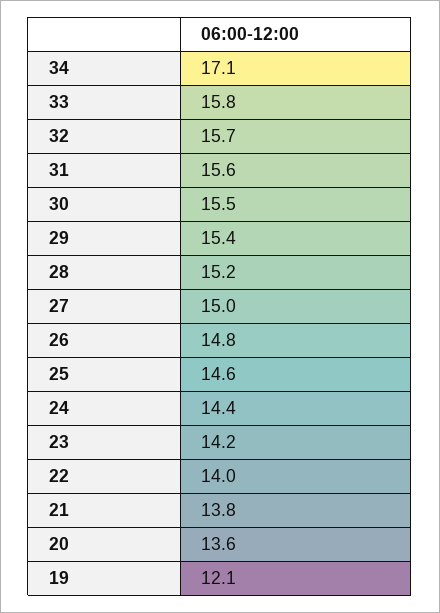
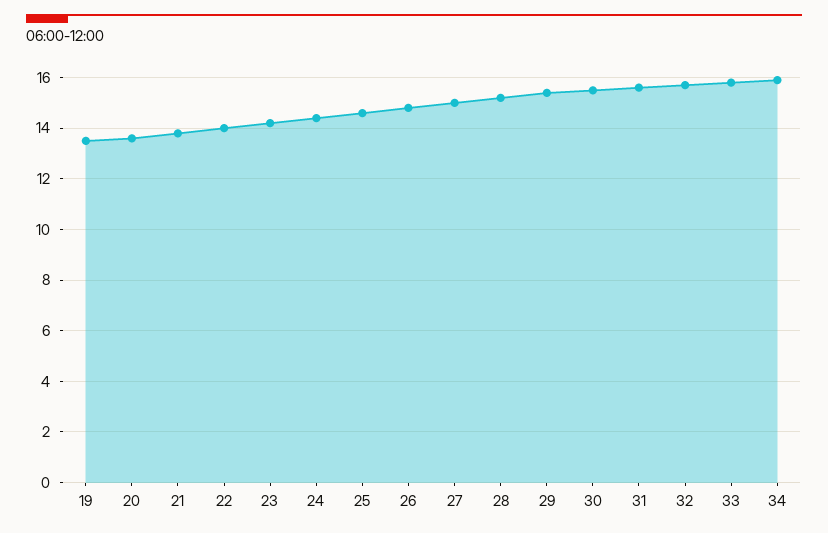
34: 17.1 -> 16
19: 12.1 -> 13.5

